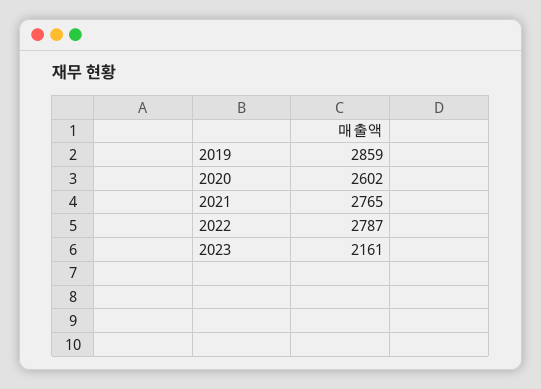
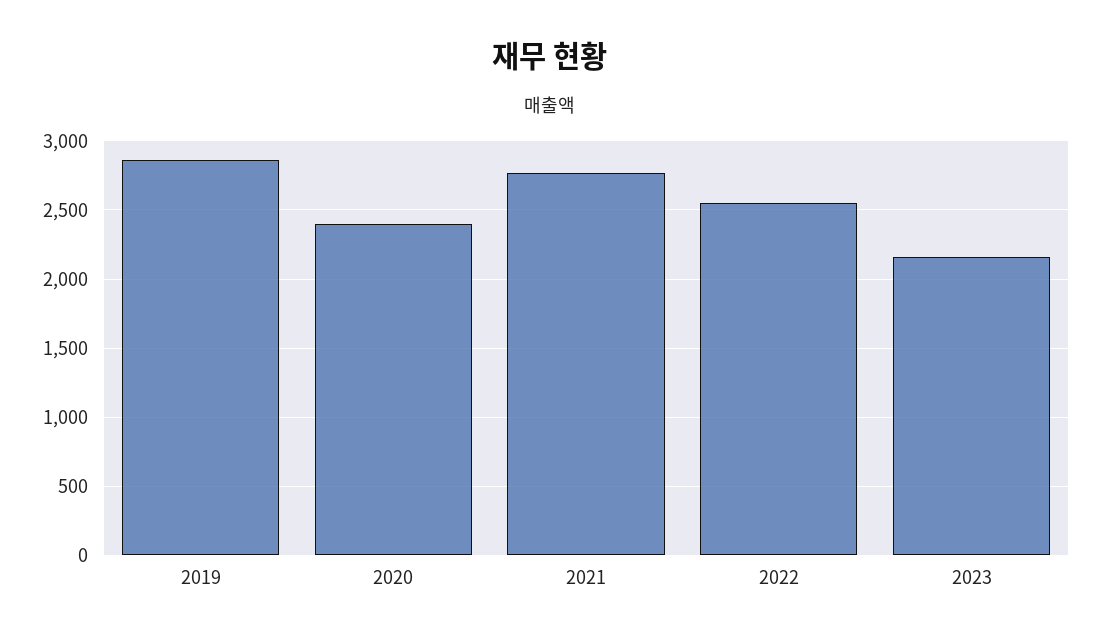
2020: 2602 -> 2400
2022: 2787 -> 2550

